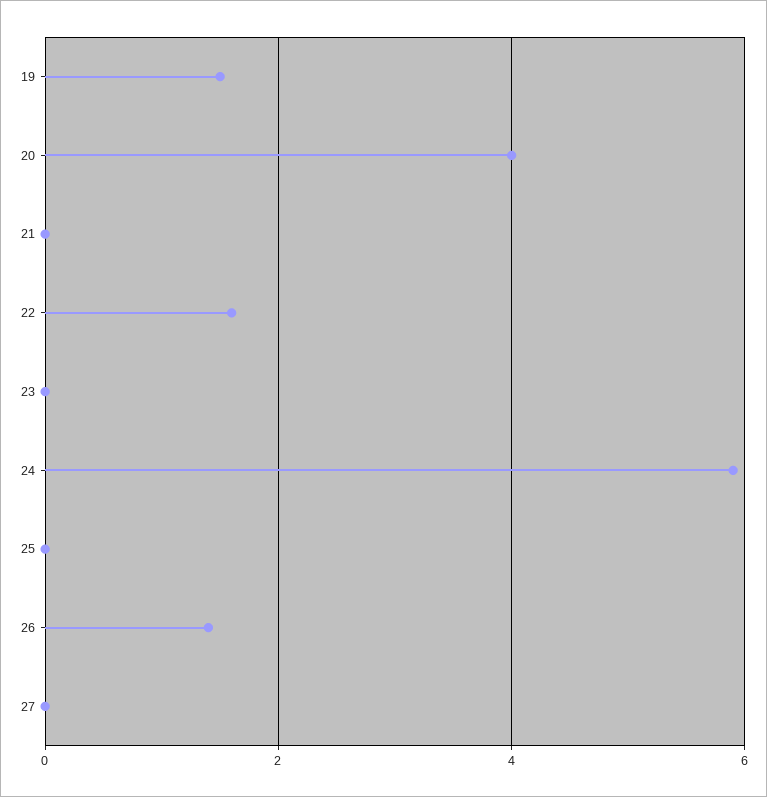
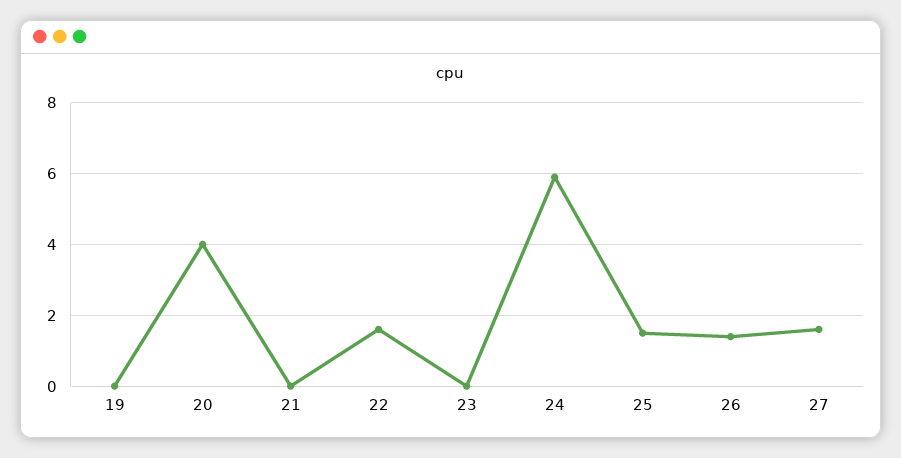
19: 1.5 -> 0
25: 0 -> 1.5
27: 0 -> 1.5

